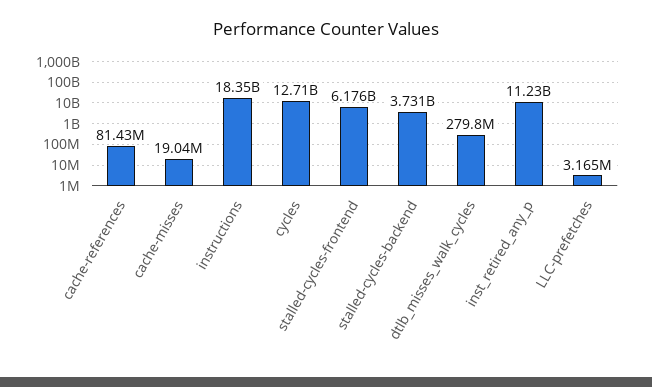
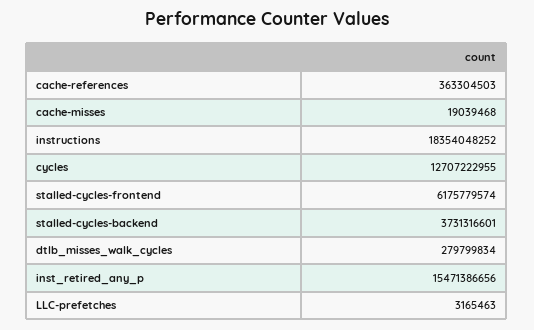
cache-references: 81430000 -> 363304503
inst_retired_any_p: 11230000000 -> 15471386656

